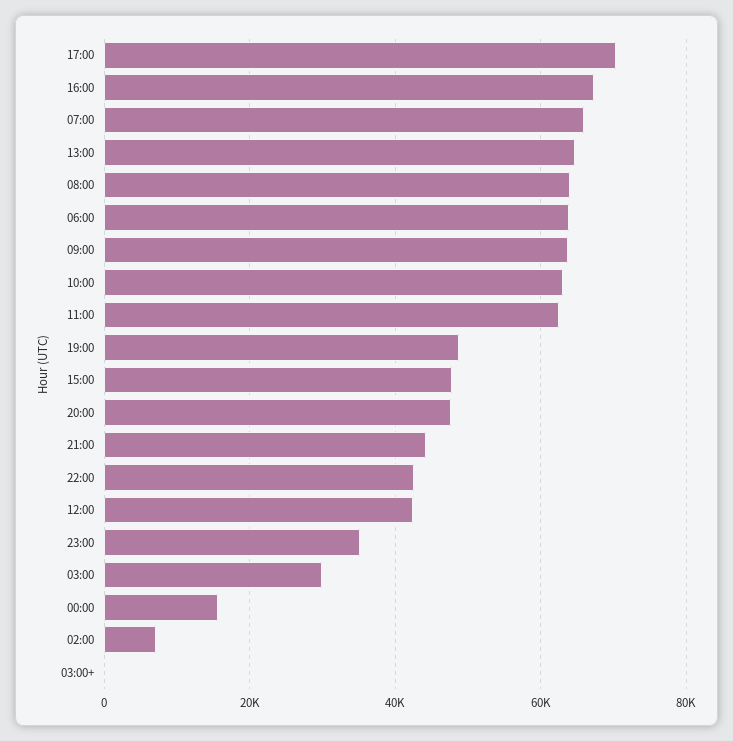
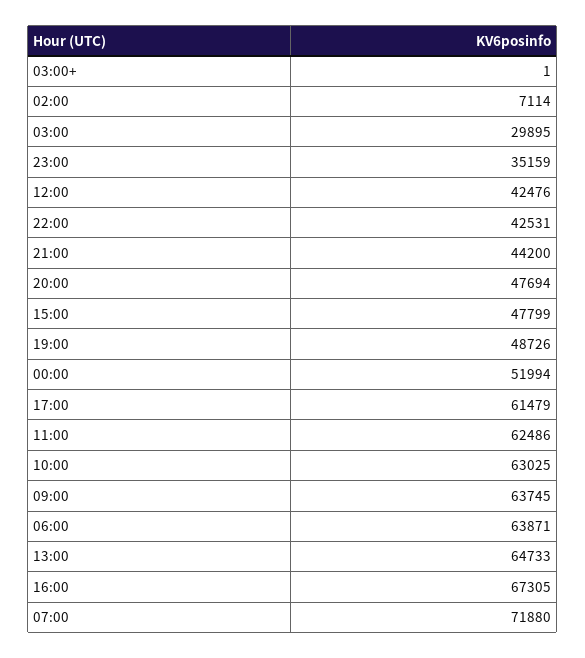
17:00: 70000 -> 61479
07:00: 66000 -> 71880
08:00: 64000 -> none
00:00: 16000 -> 51994

